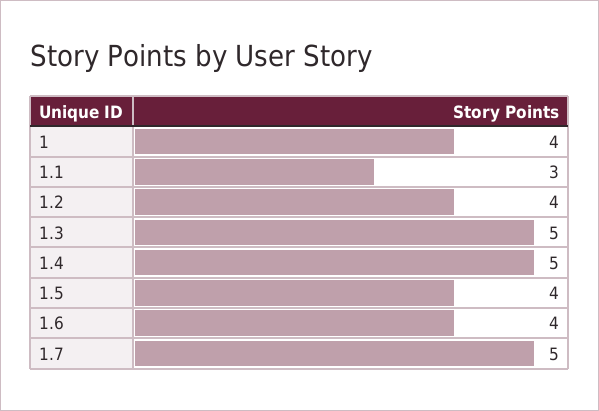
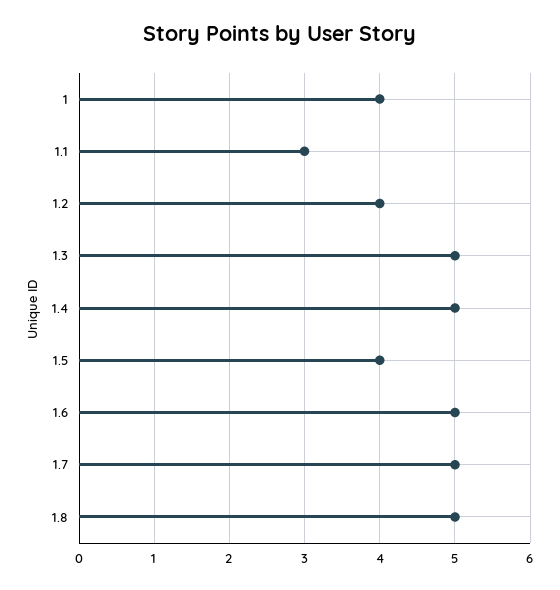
1.6: 4 -> 5
1.8: none -> 5

